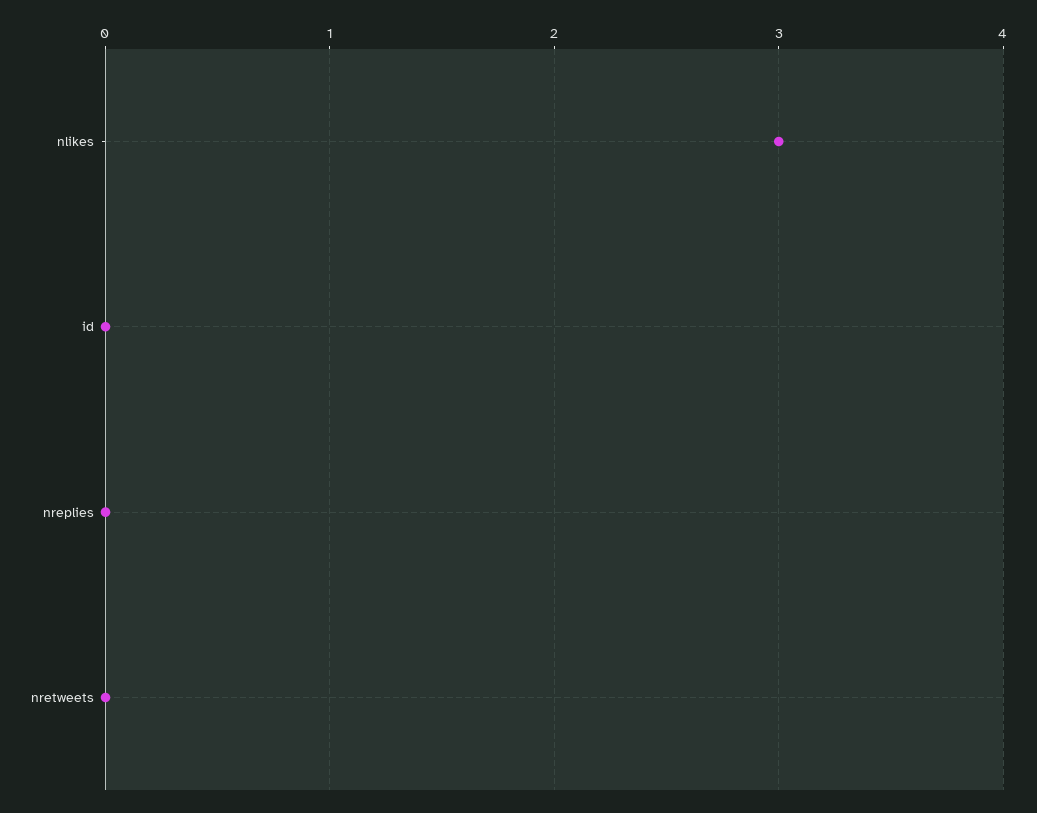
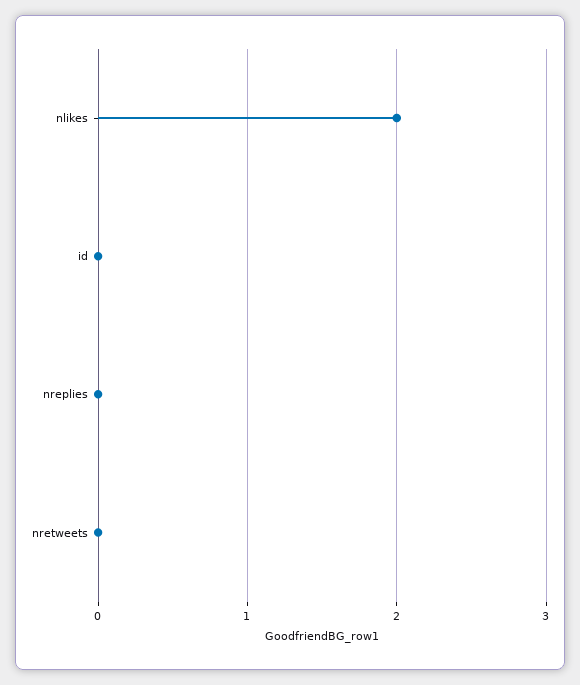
nlikes: 3 -> 2

